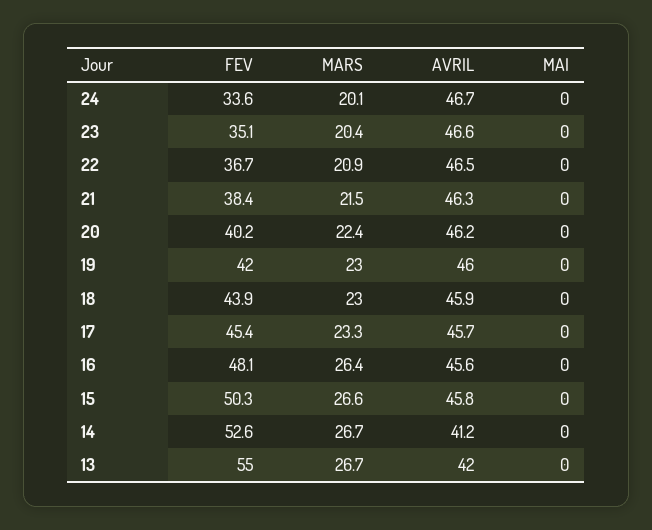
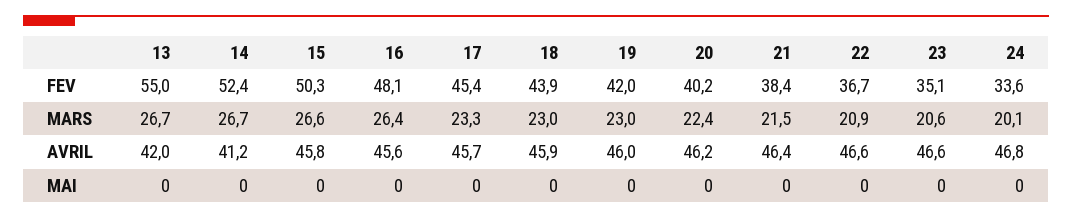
AVRIL, 24: 46.7 -> 46.8
MARS, 23: 20.4 -> 20.6
AVRIL, 22: 46.5 -> 46.6
AVRIL, 21: 46.3 -> 46.4
FEV, 14: 52.6 -> 52.4

